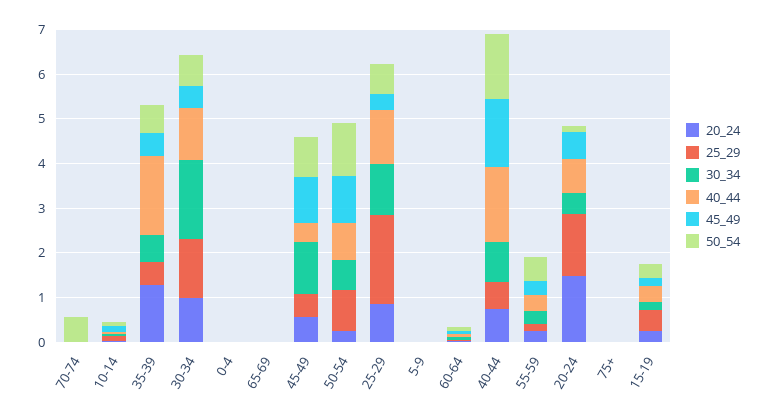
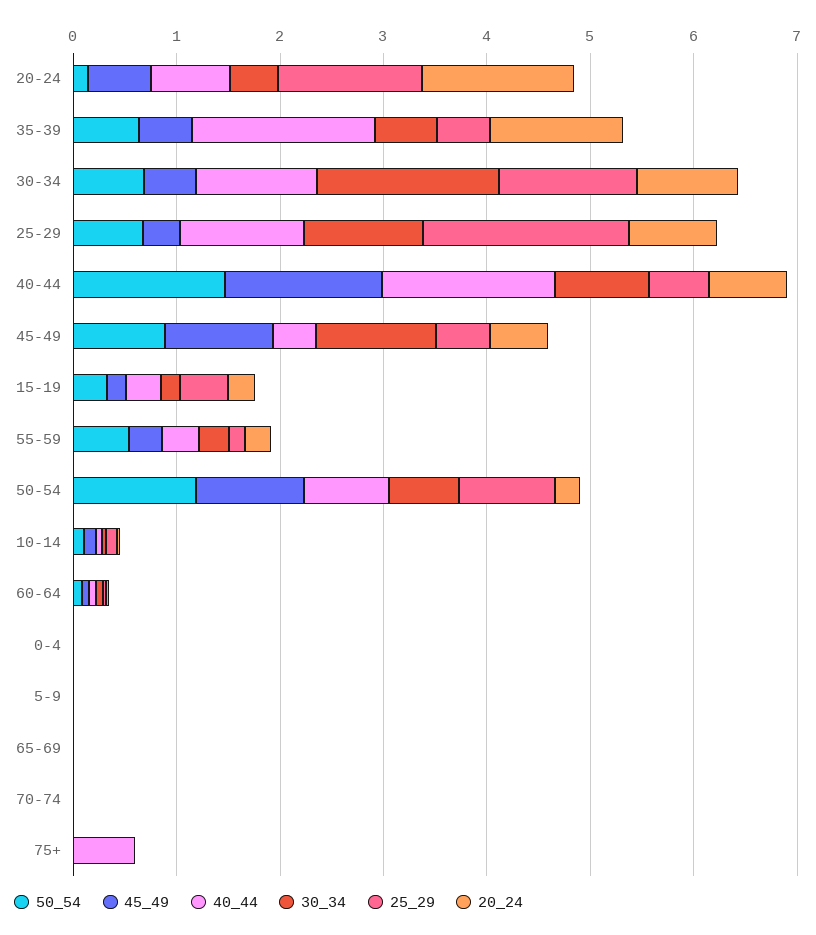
50_54, 70-74: 0.6 -> 0
40_44, 75+: 0 -> 0.6

